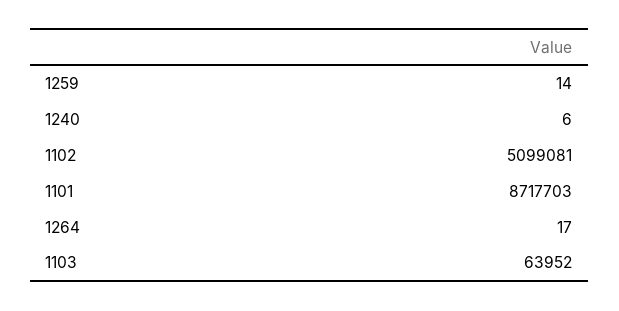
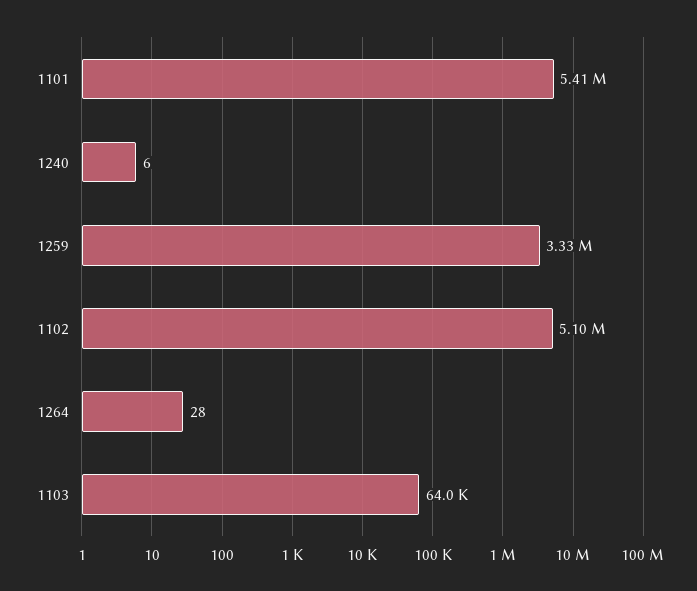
1259: 14 -> 3330000
1101: 8717703 -> 5410000
1264: 17 -> 28

